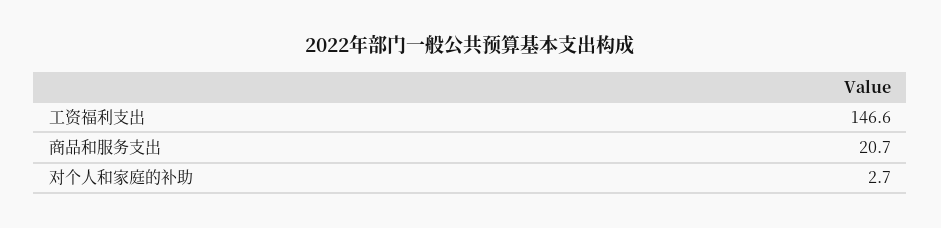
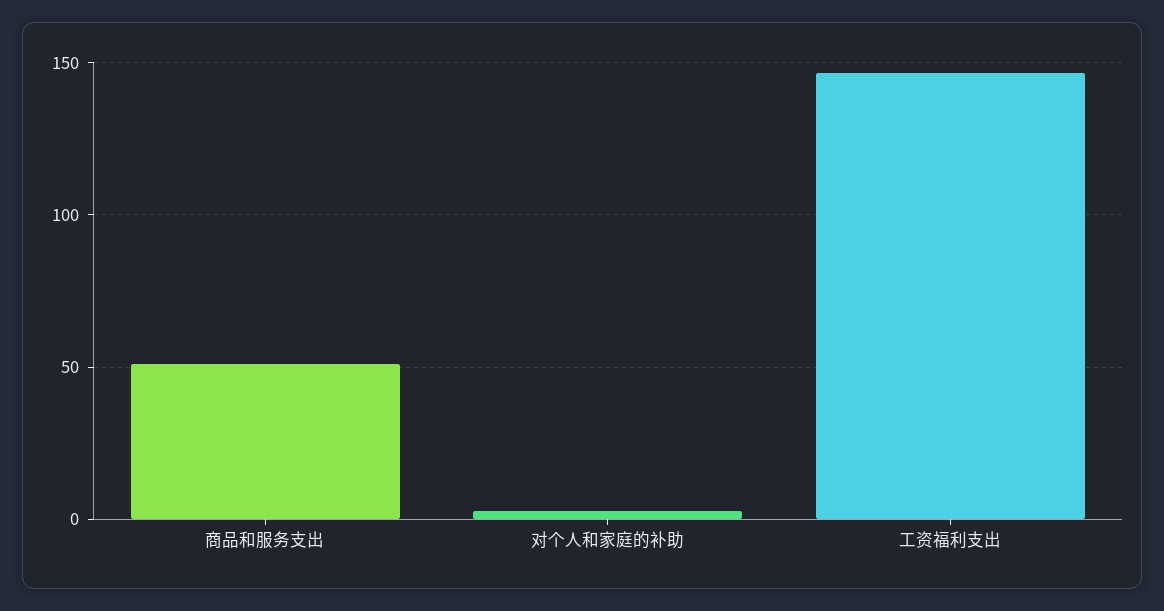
商品和服务支出: 20.7 -> 50

